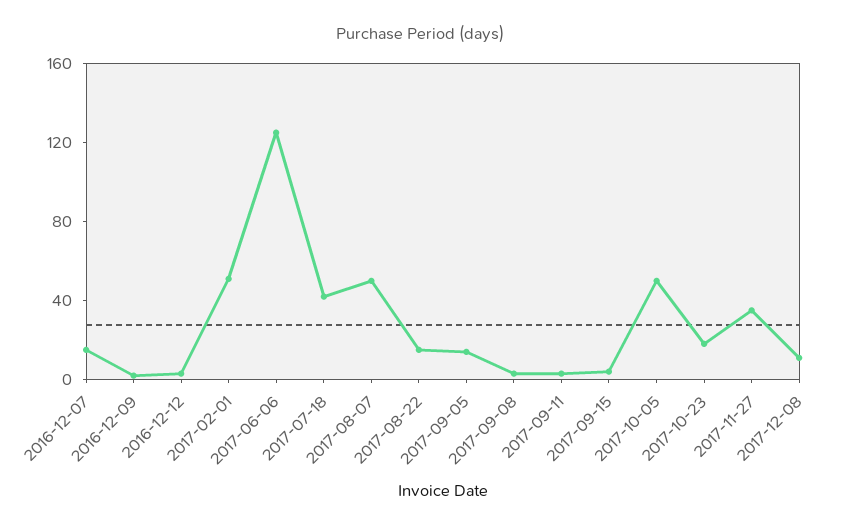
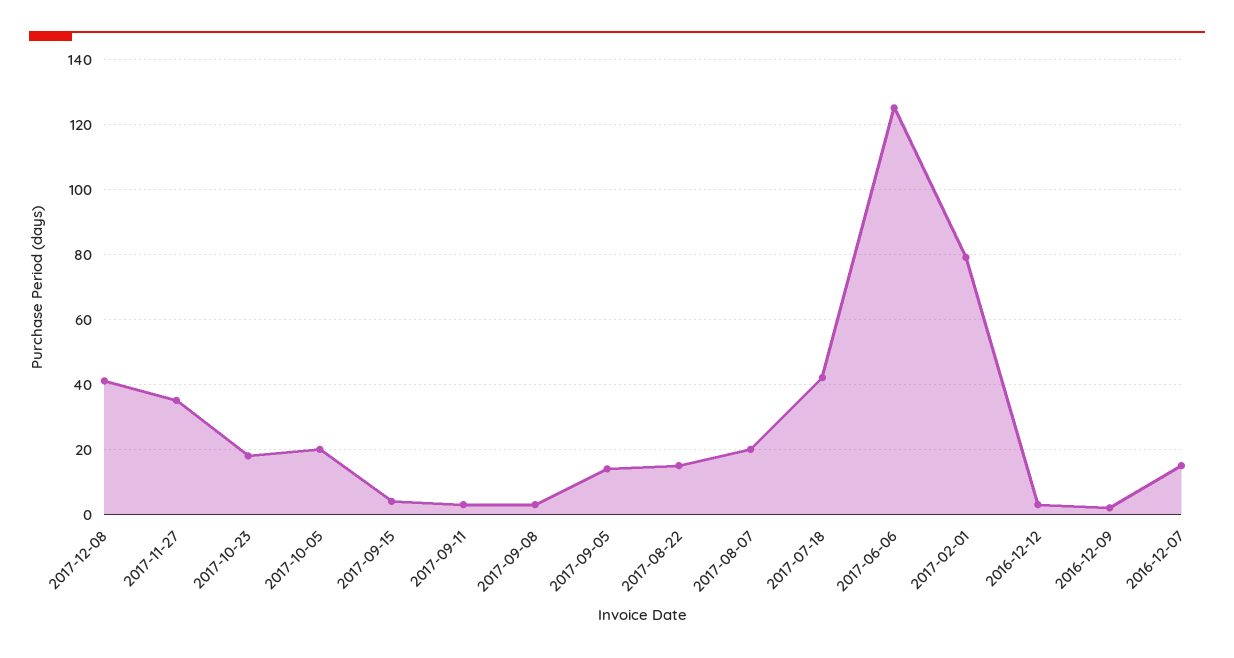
2017-02-01: 50 -> 80
2017-08-07: 50 -> 20
2017-10-05: 50 -> 20
2017-12-08: 10 -> 40

